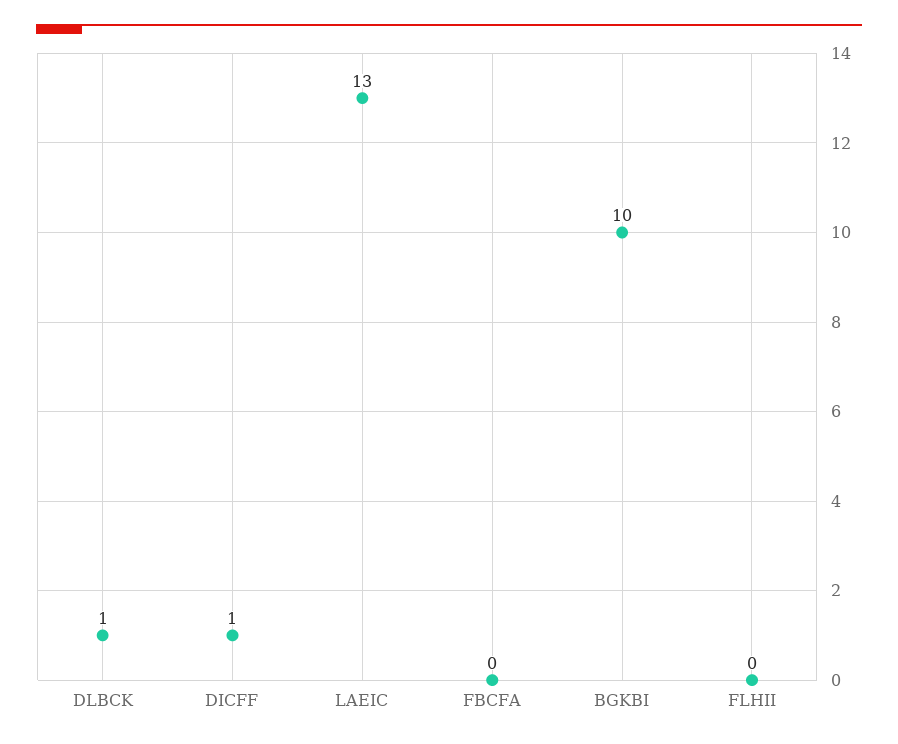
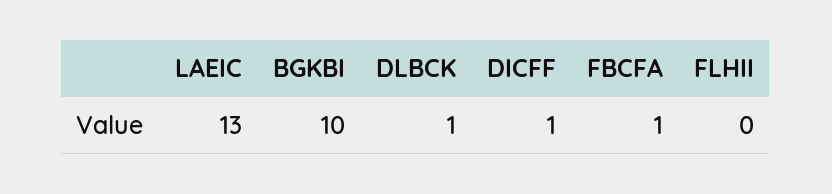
FBCFA: 0 -> 1

